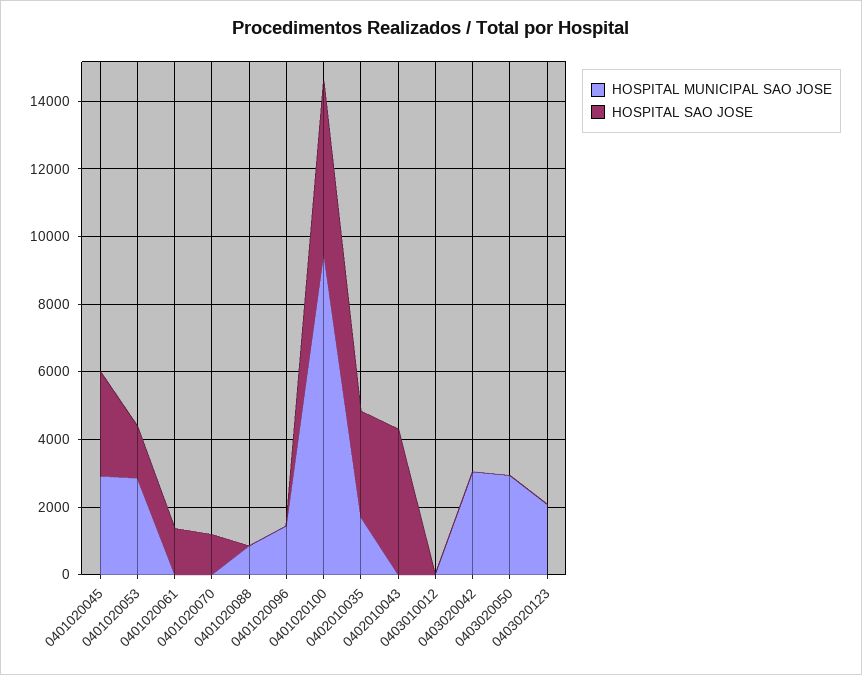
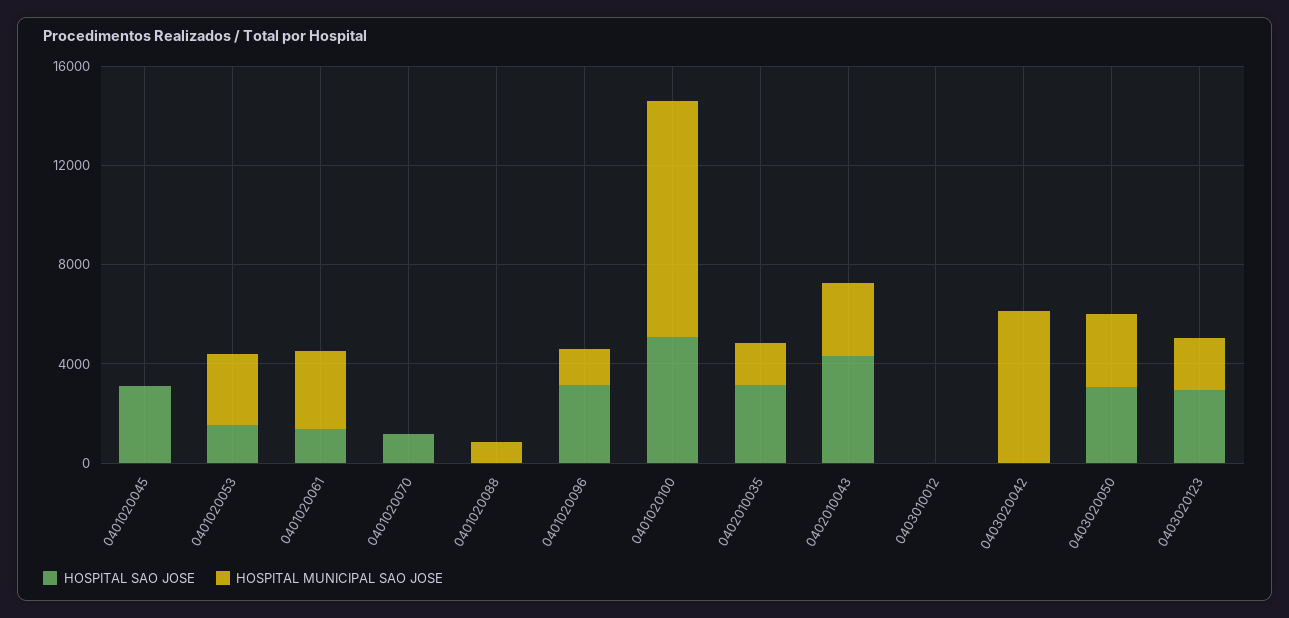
HOSPITAL MUNICIPAL SAO JOSE, 0401020045: 3000 -> 0
HOSPITAL MUNICIPAL SAO JOSE, 0401020061: 0 -> 3000
HOSPITAL SAO JOSE, 0401020096: 0 -> 3000
HOSPITAL MUNICIPAL SAO JOSE, 0402010043: 0 -> 3000
HOSPITAL MUNICIPAL SAO JOSE, 0403020042: 3000 -> 6000
HOSPITAL SAO JOSE, 0403020050: 0 -> 3000
HOSPITAL SAO JOSE, 0403020123: 0 -> 3000

